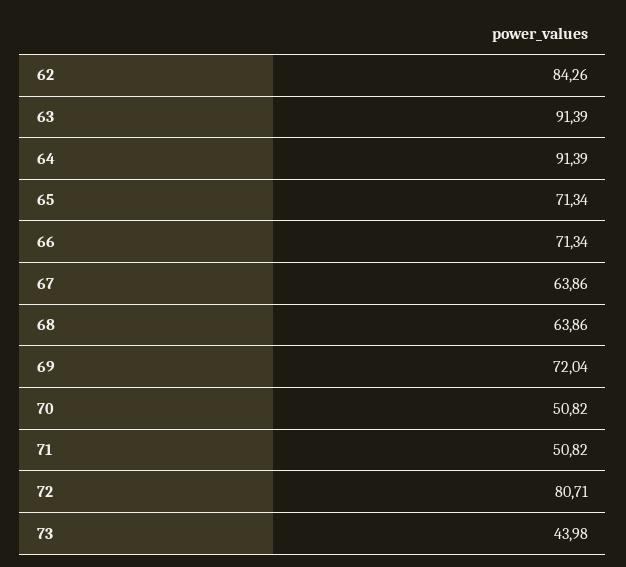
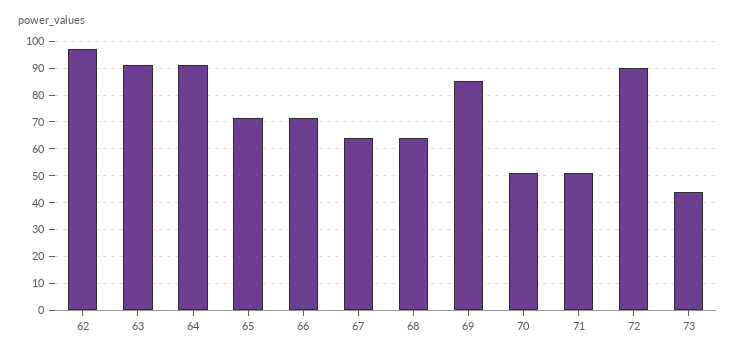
62: 84.26 -> 97.5
69: 72.04 -> 85
72: 80.71 -> 90

